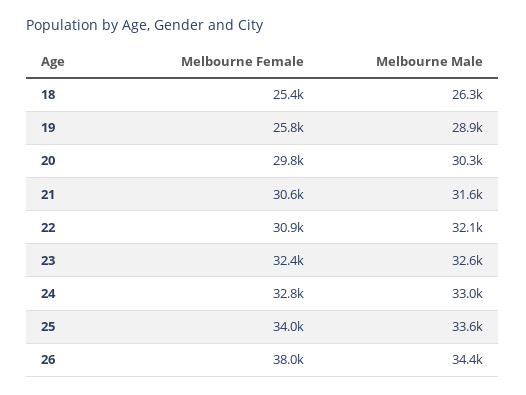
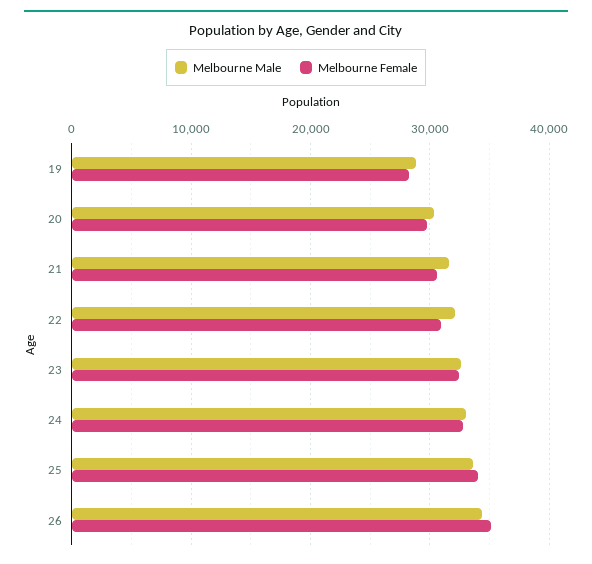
Melbourne Female, 18: 25400 -> none
Melbourne Male, 18: 26300 -> none
Melbourne Female, 19: 25800 -> 28000
Melbourne Female, 26: 38000 -> 35000

